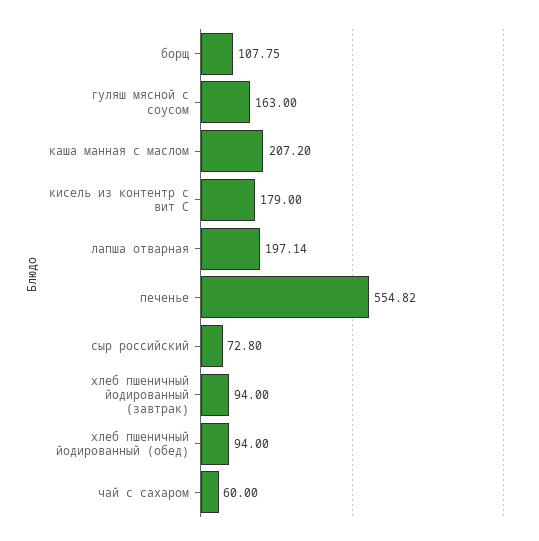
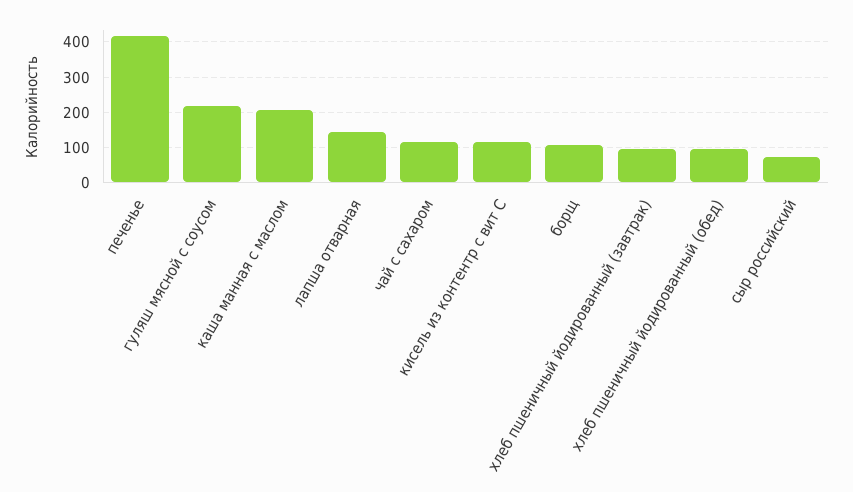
гуляш мясной с соусом: 163 -> 220
кисель из контентр с вит С: 179 -> 120
лапша отварная: 197.14 -> 140
печенье: 554.82 -> 420
чай с сахаром: 60 -> 120

